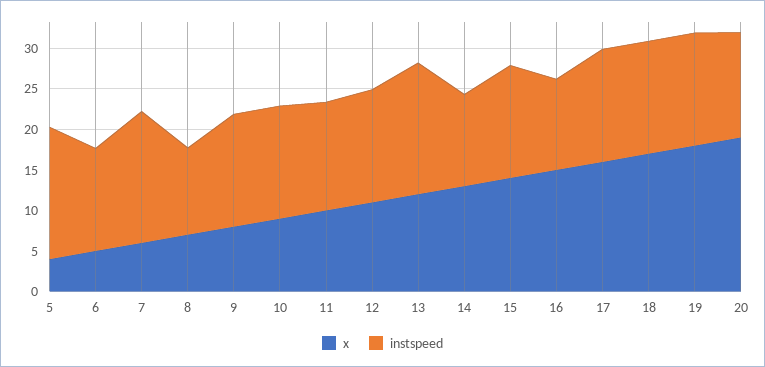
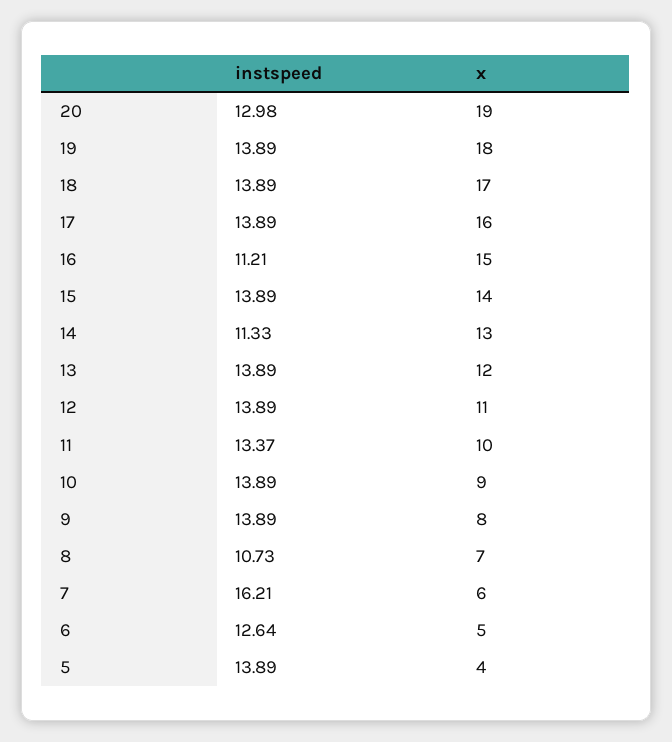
instspeed, 5: 16 -> 13.89
instspeed, 13: 16 -> 13.89

